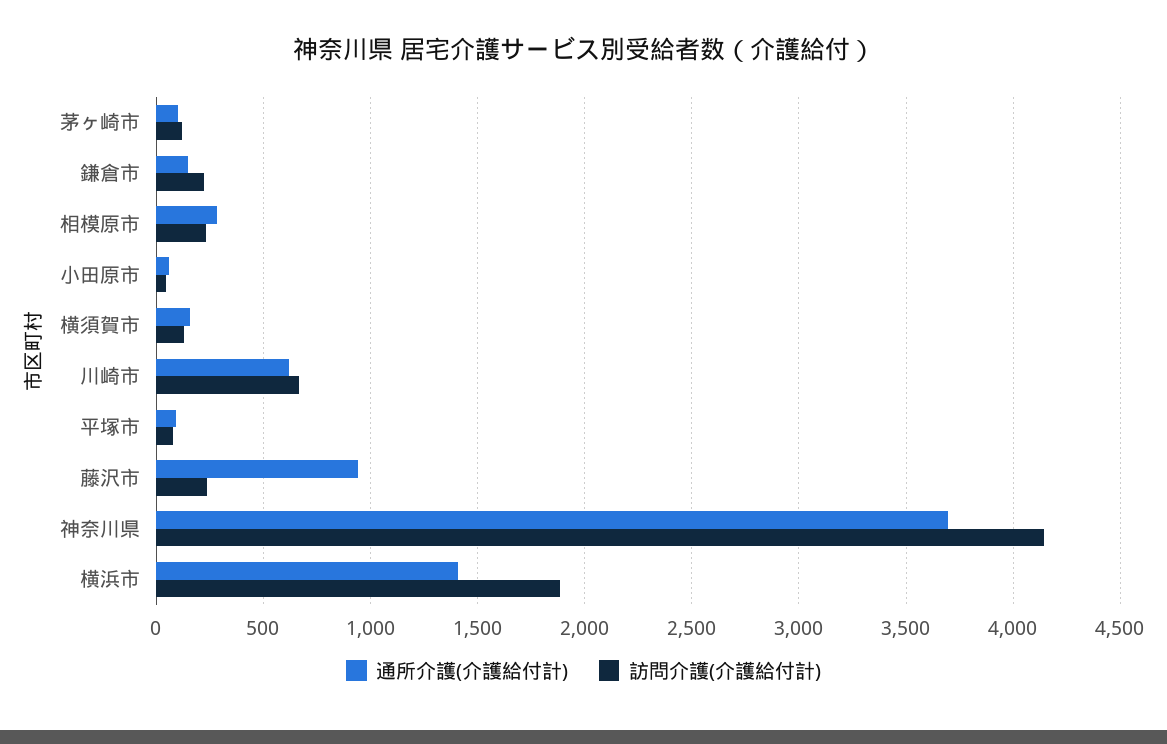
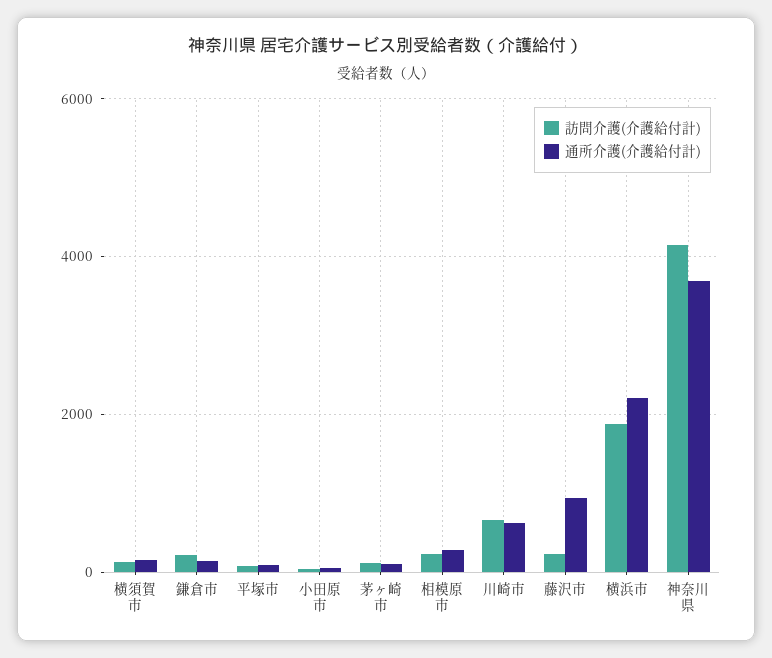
通所介護(介護給付計), 横浜市: 1400 -> 2200

